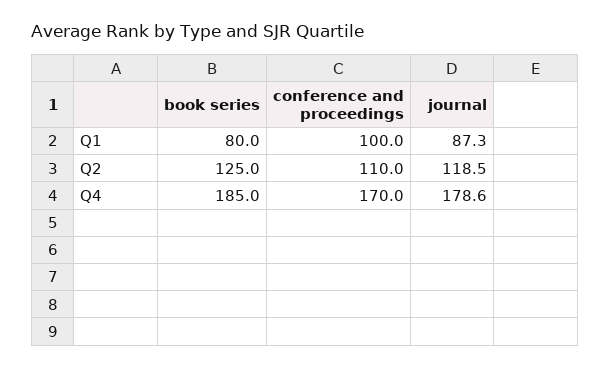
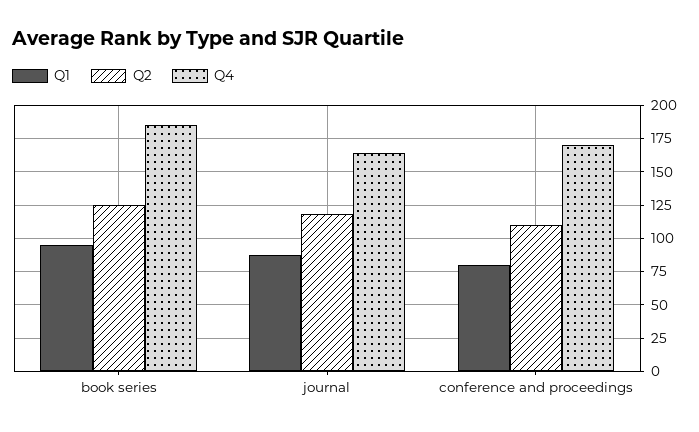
Q1, book series: 80 -> 95
Q1, conference and proceedings: 100 -> 80
Q4, journal: 178.6 -> 165

